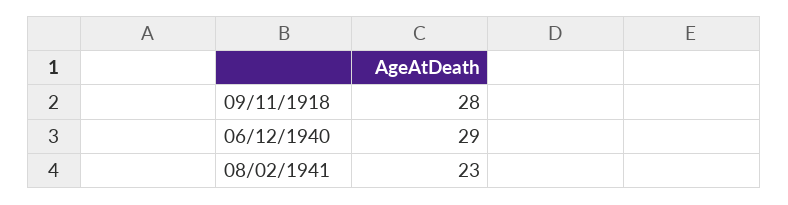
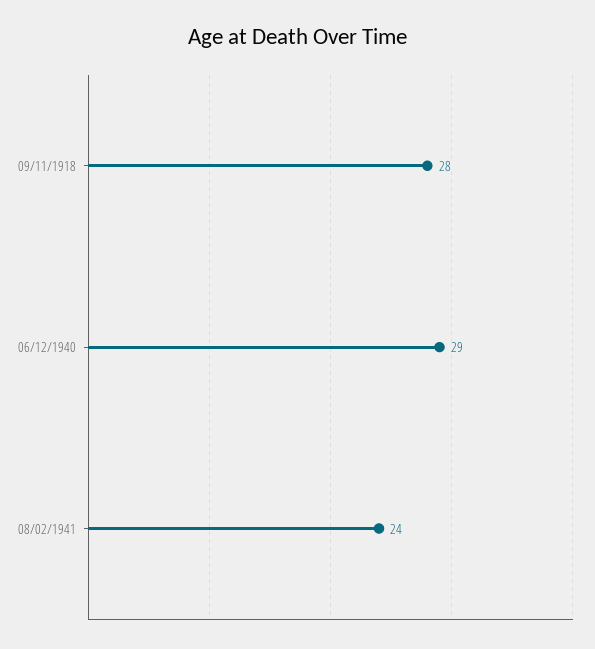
08/02/1941: 23 -> 24

